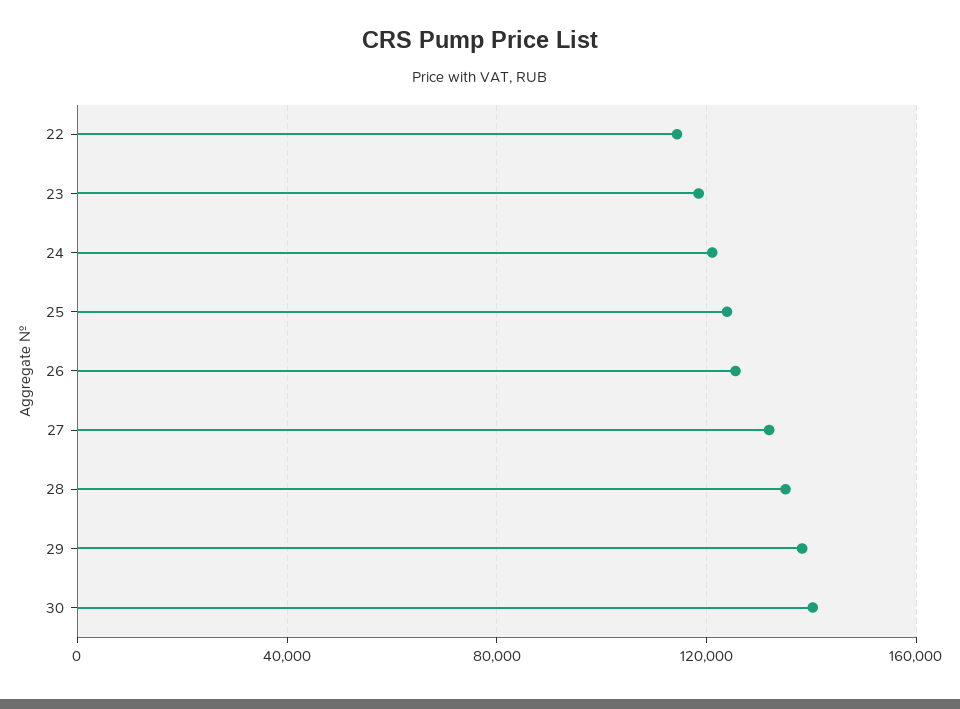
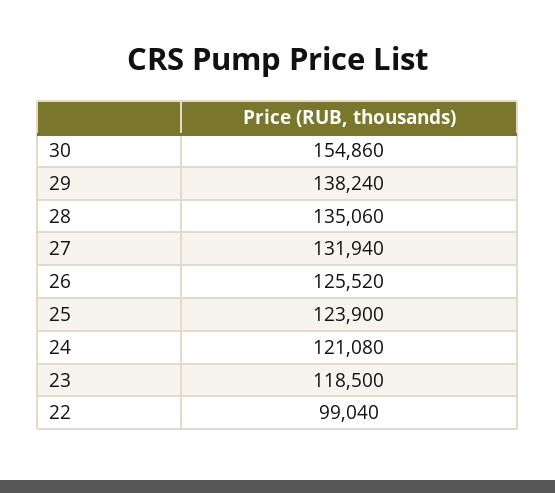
22: 115000 -> 99040
30: 140000 -> 154860

